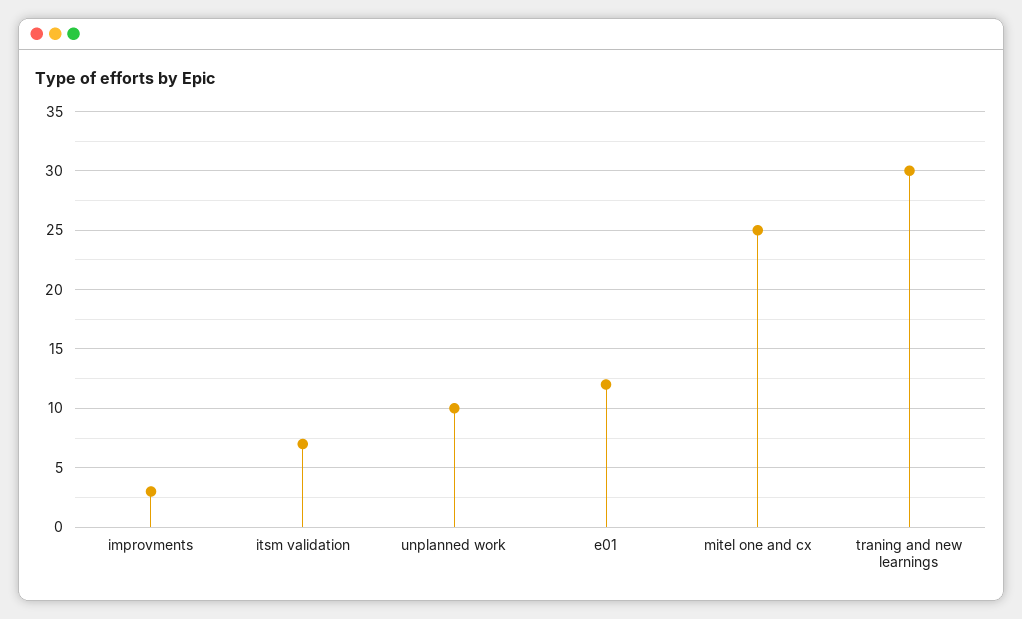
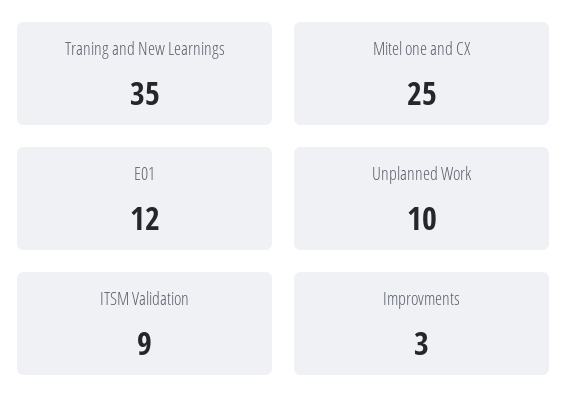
itsm validation: 7 -> 9
traning and new learnings: 30 -> 35

